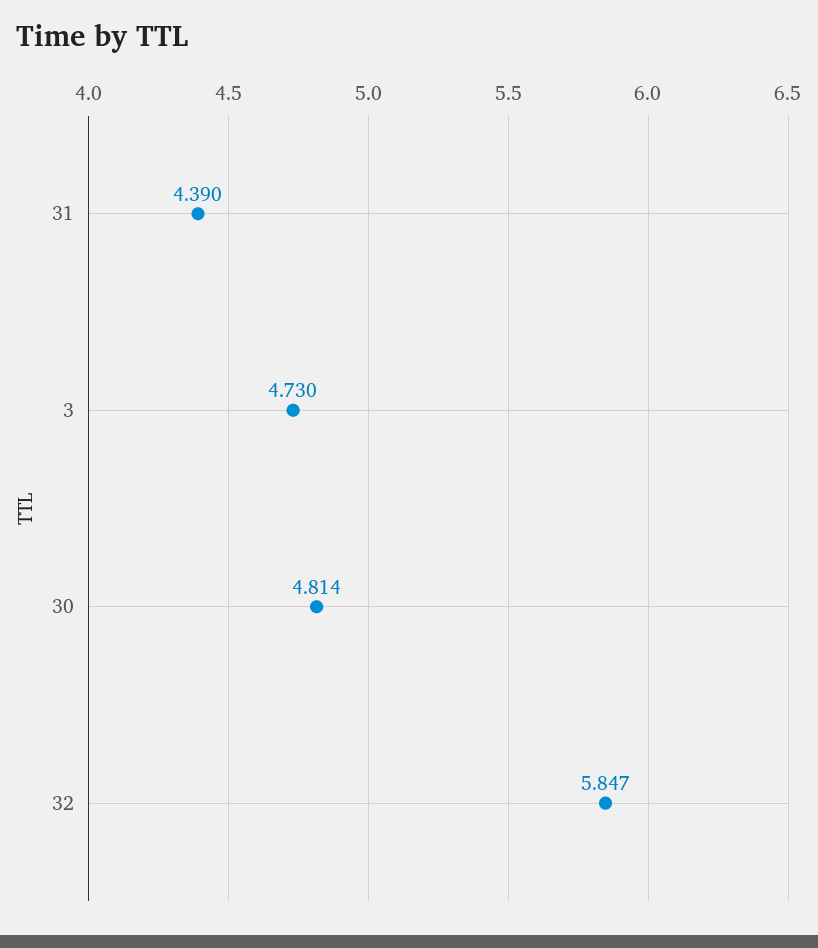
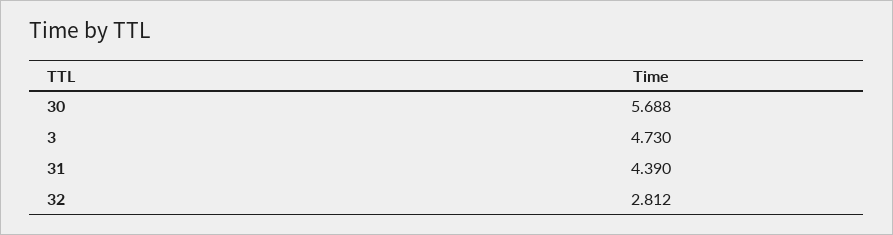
30: 4.814 -> 5.688
32: 5.847 -> 2.812

